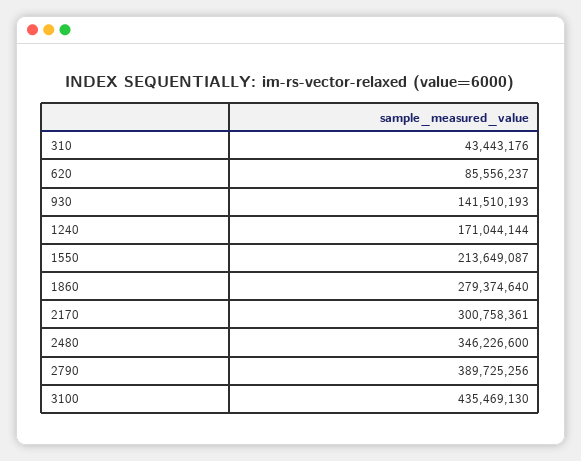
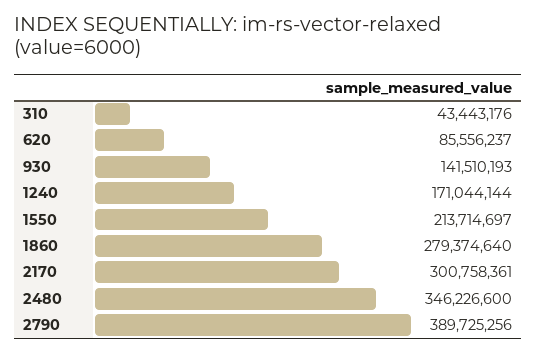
1550: 213649087 -> 213714697
3100: 435469130 -> none

